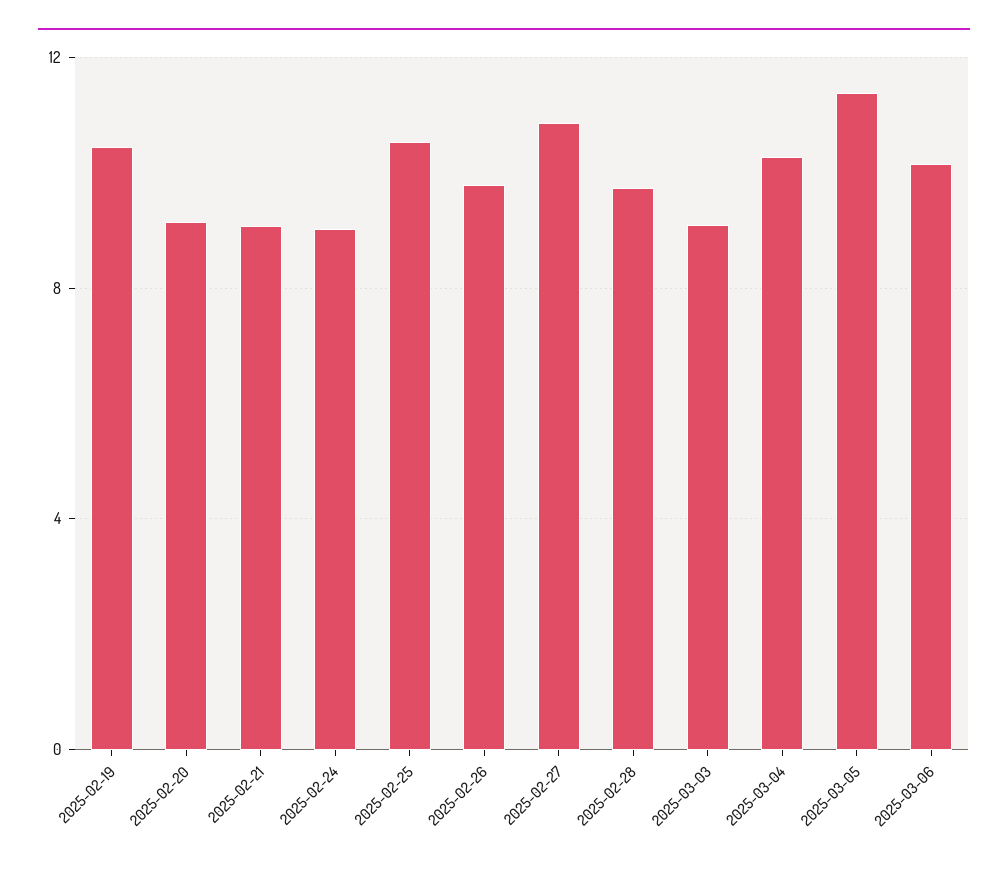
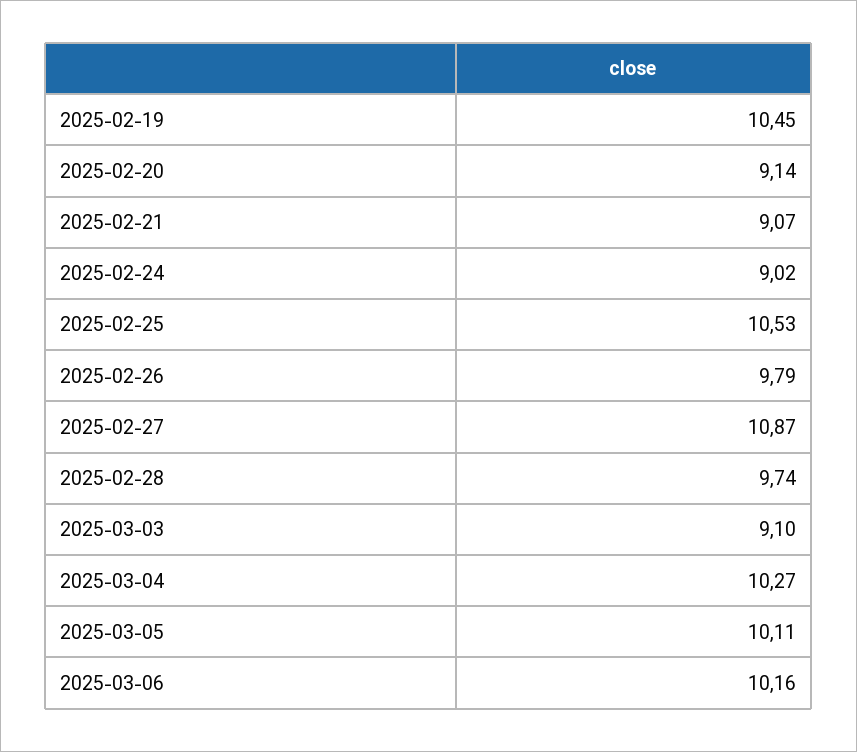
2025-03-05: 11.5 -> 10.11

